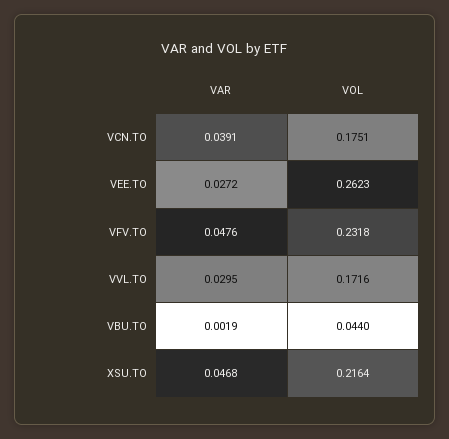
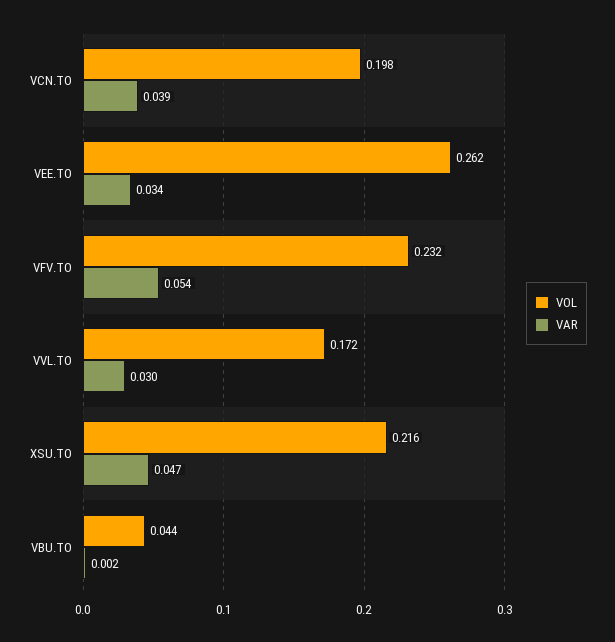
VOL, VCN.TO: 0.1751 -> 0.198
VAR, VEE.TO: 0.0272 -> 0.034
VAR, VFV.TO: 0.0476 -> 0.054

